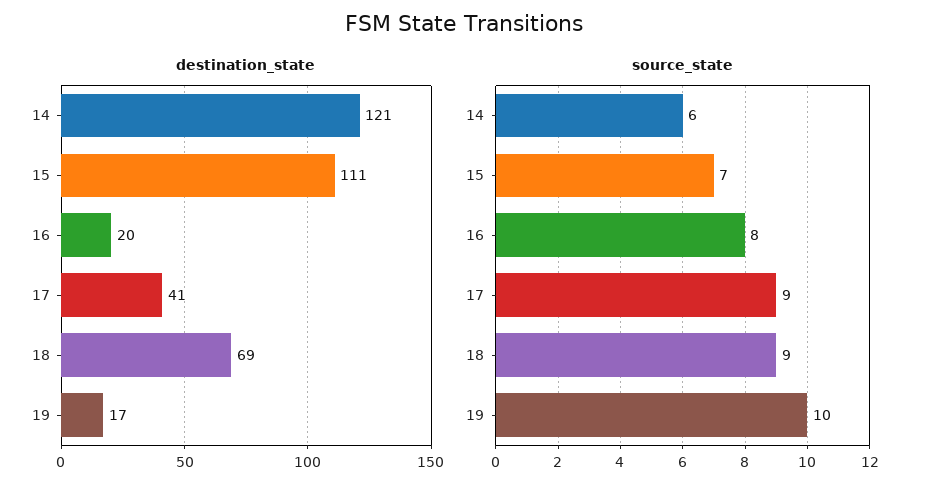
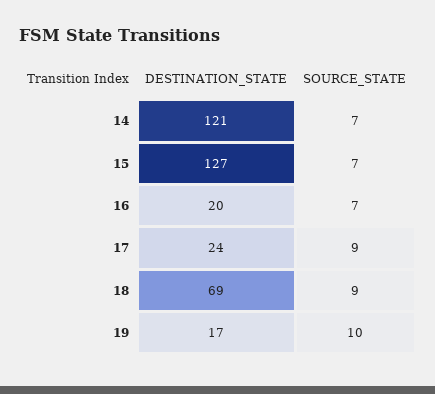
destination_state, 15: 111 -> 127
destination_state, 17: 41 -> 24
source_state, 14: 6 -> 7
source_state, 16: 8 -> 7

